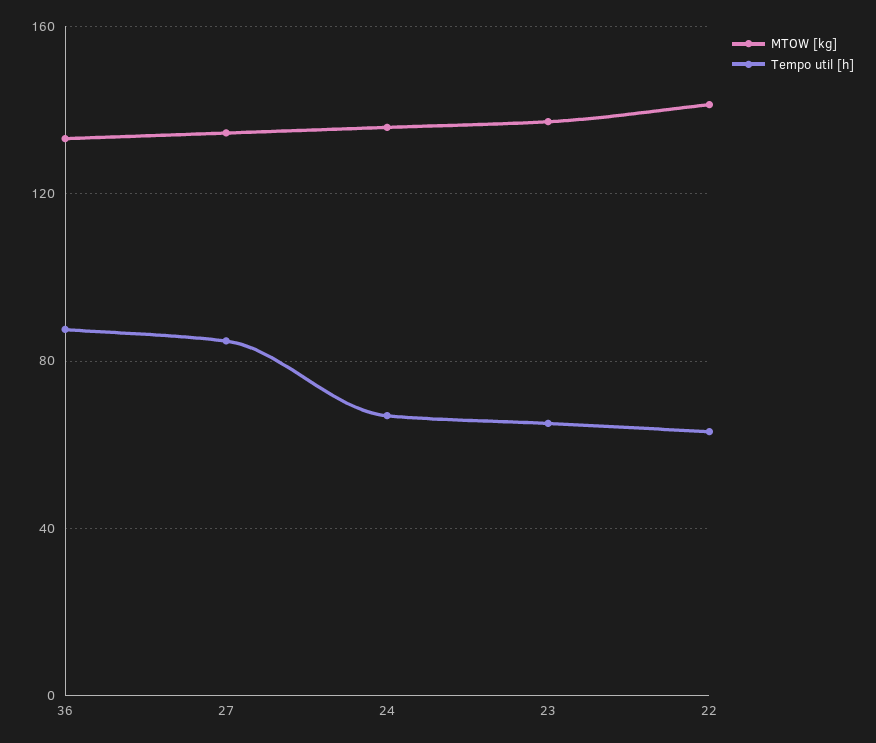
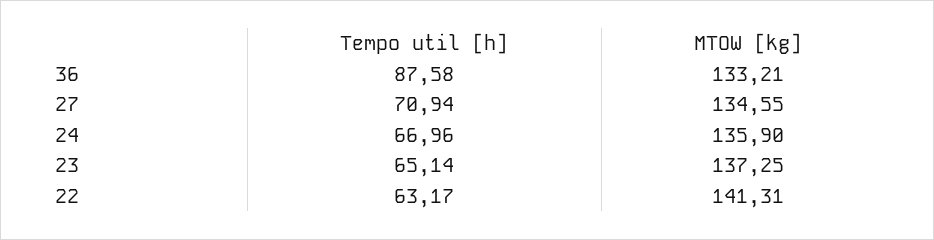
Tempo util [h], 27: 85 -> 70.94

